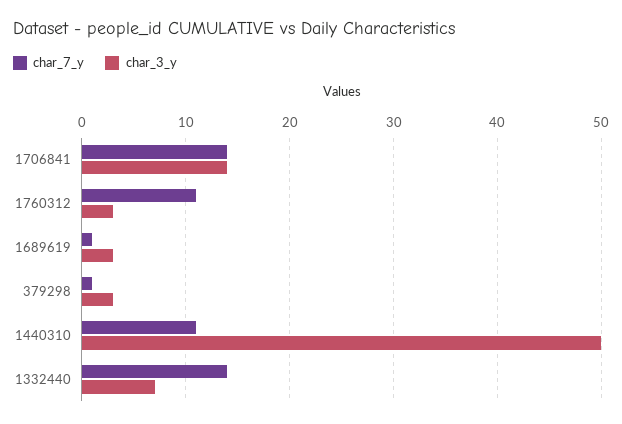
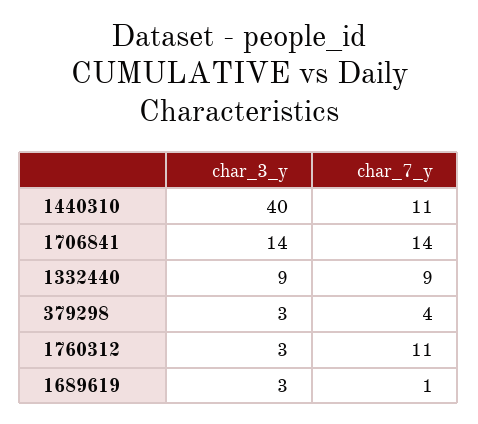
char_7_y, 379298: 1 -> 4
char_3_y, 1440310: 50 -> 40
char_7_y, 1332440: 14 -> 9
char_3_y, 1332440: 7 -> 9

